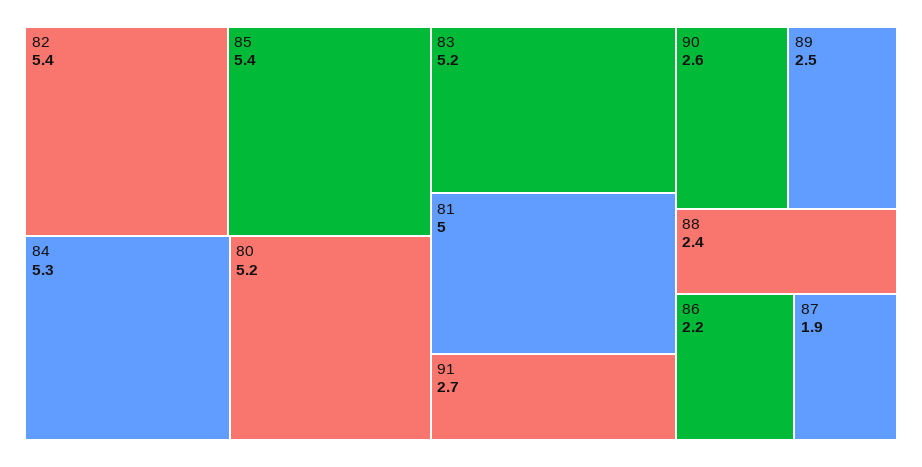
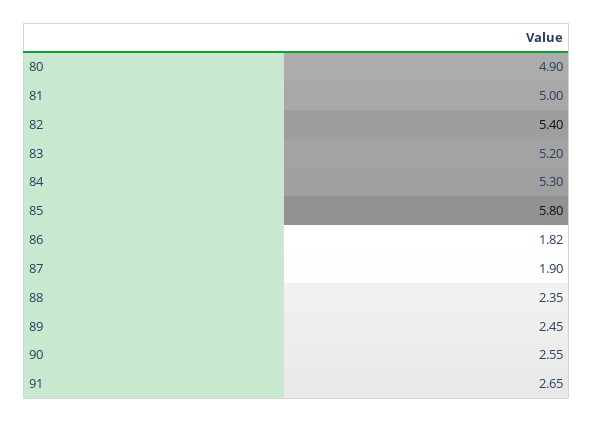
85: 5.4 -> 5.8
80: 5.2 -> 4.9
86: 2.2 -> 1.82

